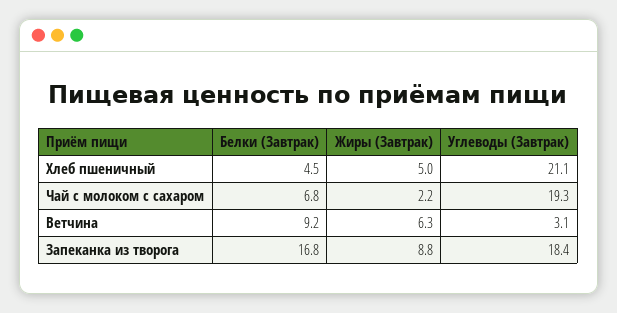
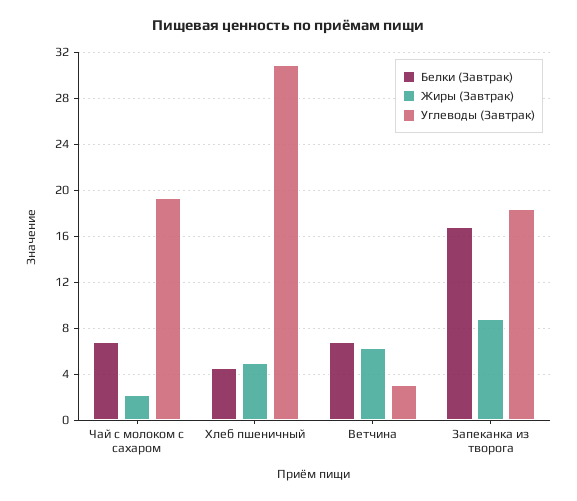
Углеводы (Завтрак), Хлеб пшеничный: 21.1 -> 31
Белки (Завтрак), Ветчина: 9.2 -> 7

